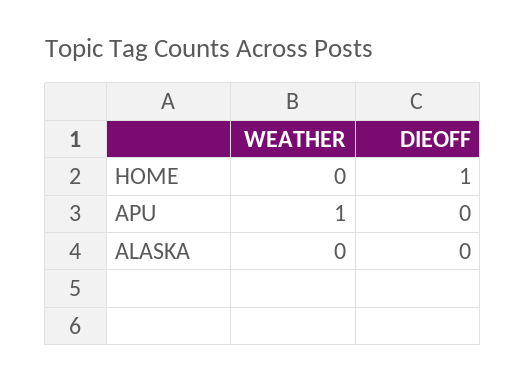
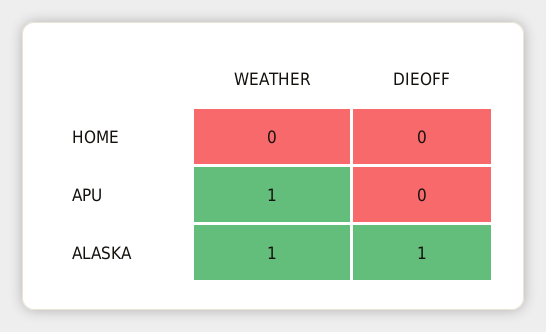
DIEOFF, HOME: 1 -> 0
WEATHER, ALASKA: 0 -> 1
DIEOFF, ALASKA: 0 -> 1

